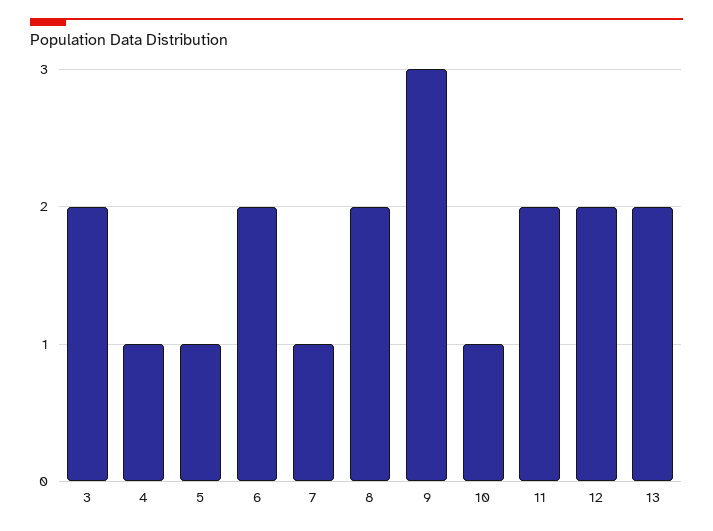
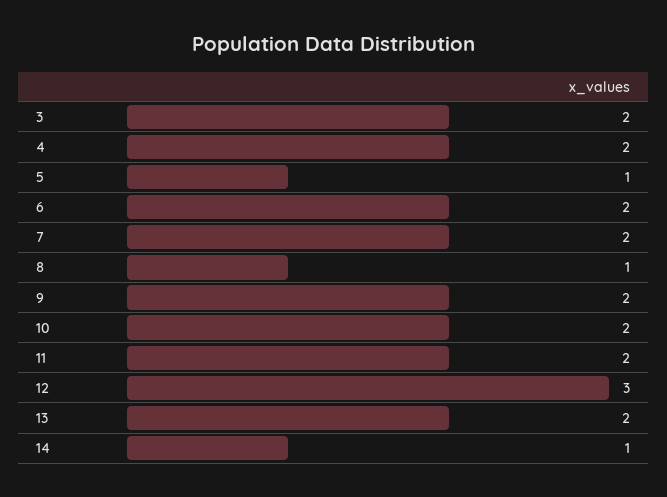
4: 1 -> 2
7: 1 -> 2
8: 2 -> 1
9: 3 -> 2
10: 1 -> 2
12: 2 -> 3
14: none -> 1

